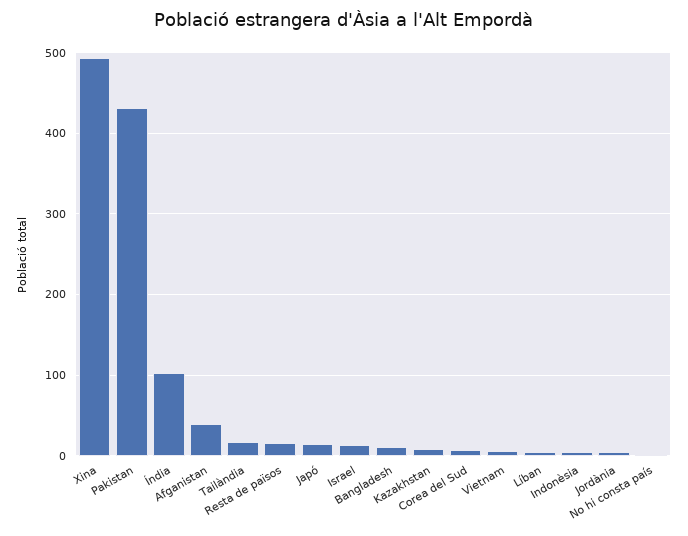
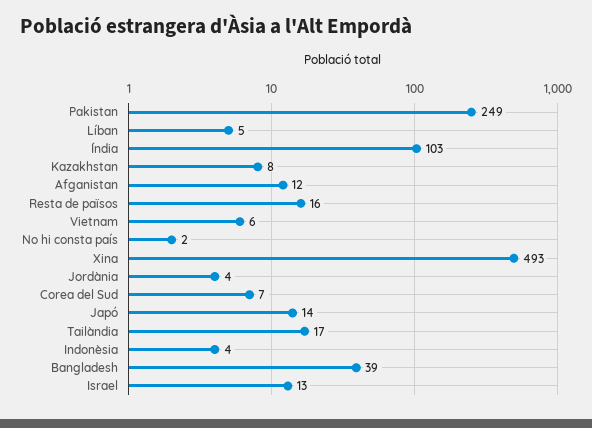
Pakistan: 430 -> 249
Afganistan: 40 -> 12
Bangladesh: 10 -> 39

